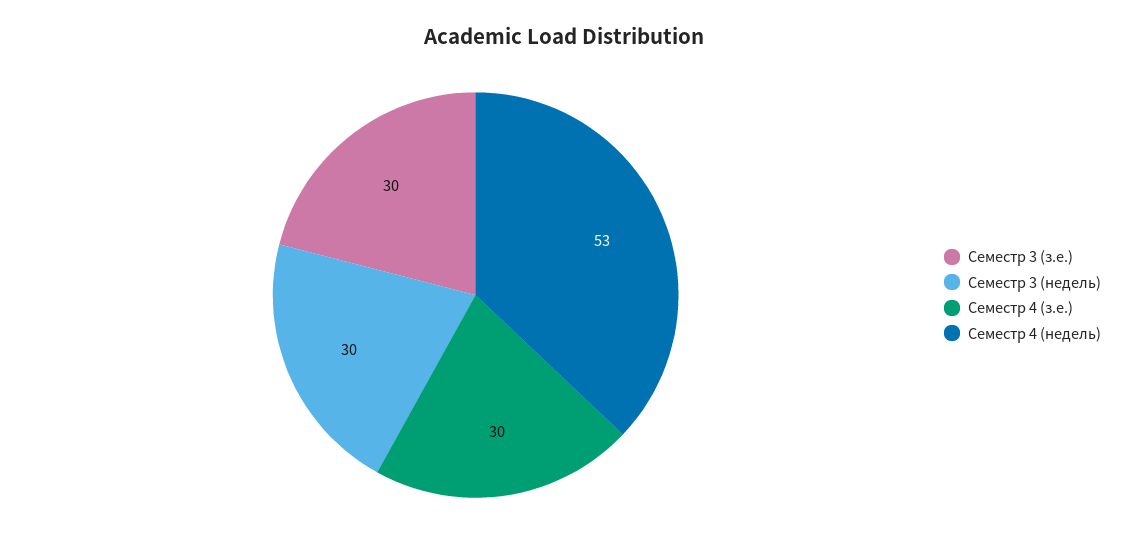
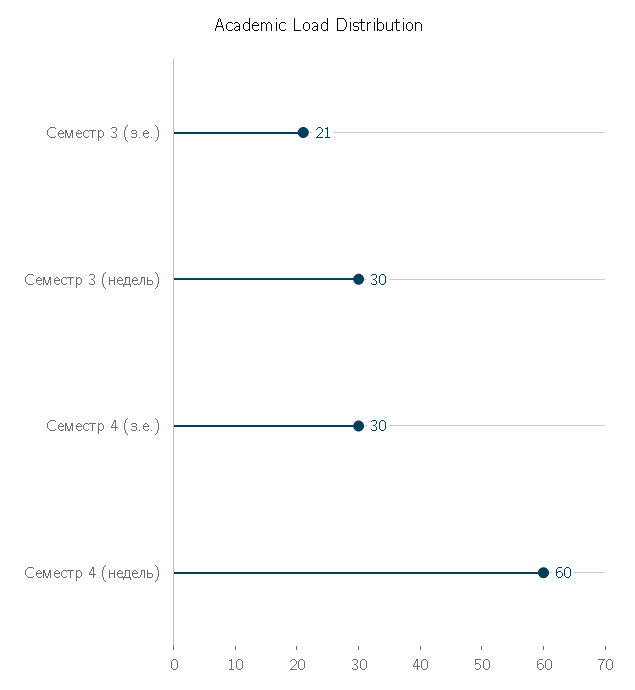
Семестр 3 (з.е.): 30 -> 21
Семестр 4 (недель): 53 -> 60

